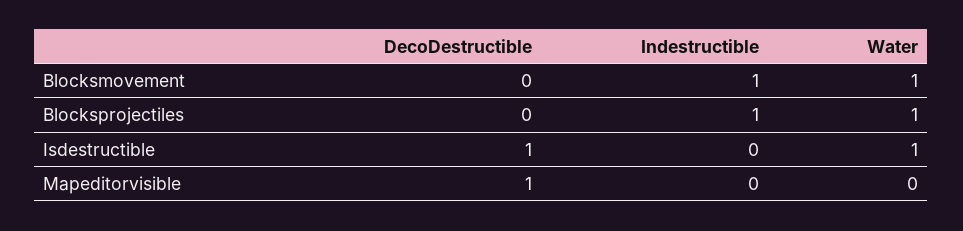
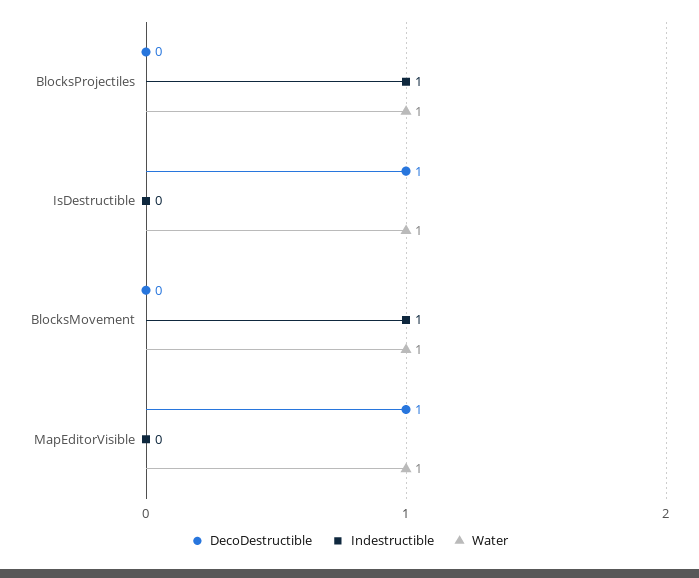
Water, Mapeditorvisible: 0 -> 1

